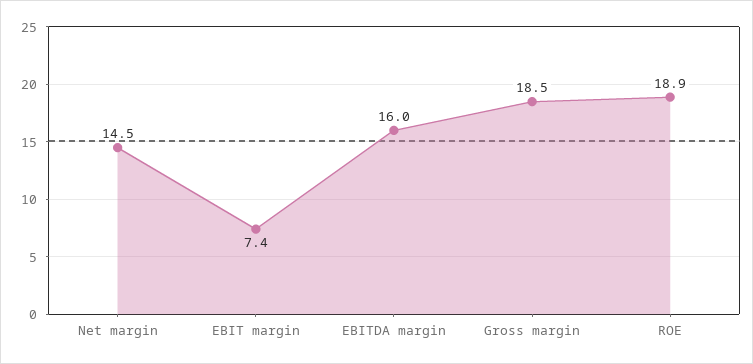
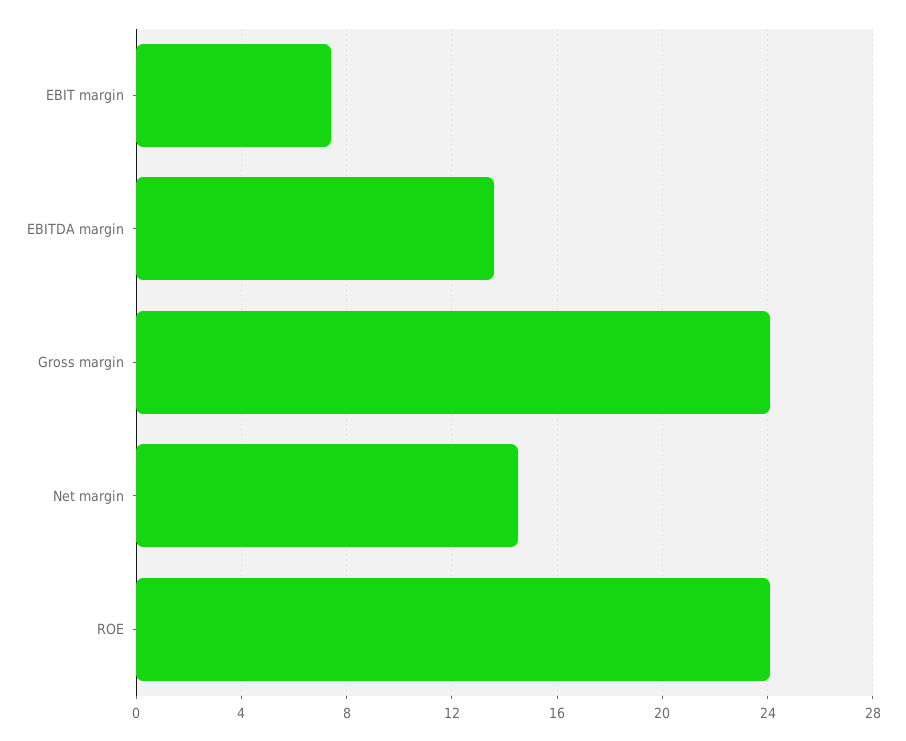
EBITDA margin: 16 -> 13.5
Gross margin: 18.5 -> 24
ROE: 18.9 -> 24

